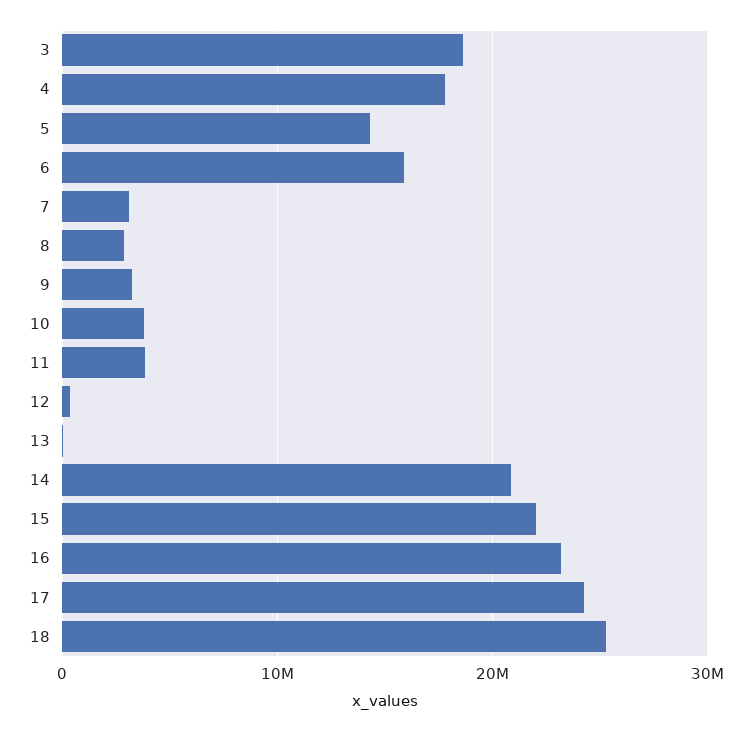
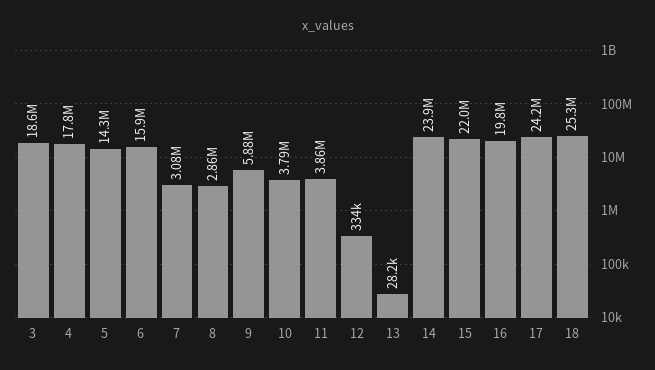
9: 3000000 -> 5880000
14: 21000000 -> 23900000
16: 23000000 -> 19800000

